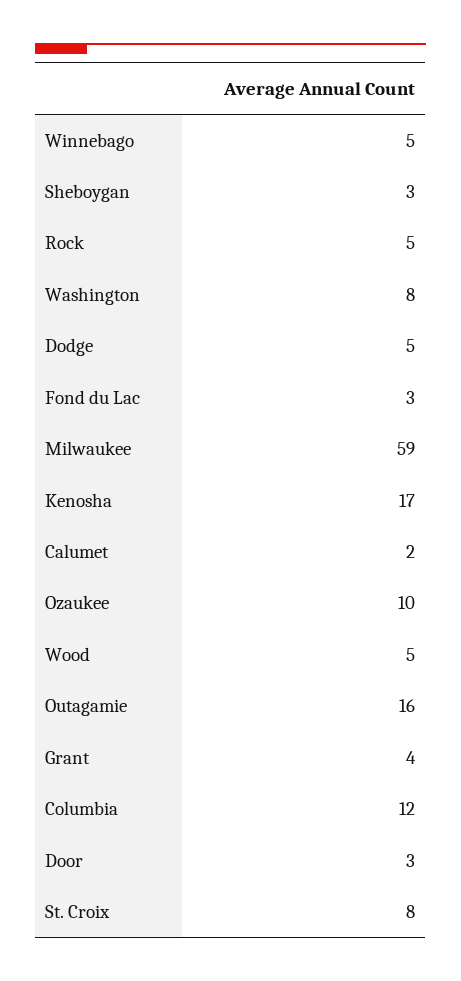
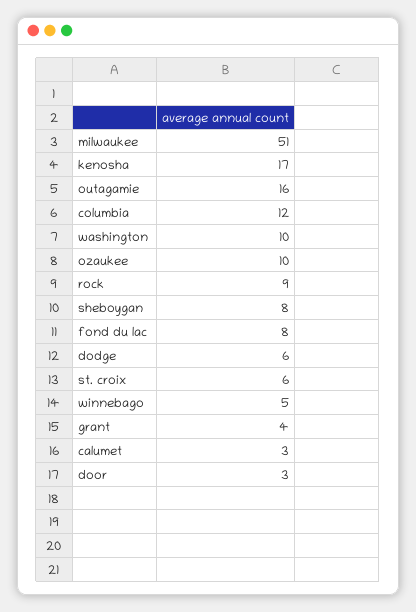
Sheboygan: 3 -> 8
Rock: 5 -> 9
Washington: 8 -> 10
Dodge: 5 -> 6
Fond du Lac: 3 -> 8
Milwaukee: 59 -> 51
Calumet: 2 -> 3
Wood: 5 -> none
St. Croix: 8 -> 6

